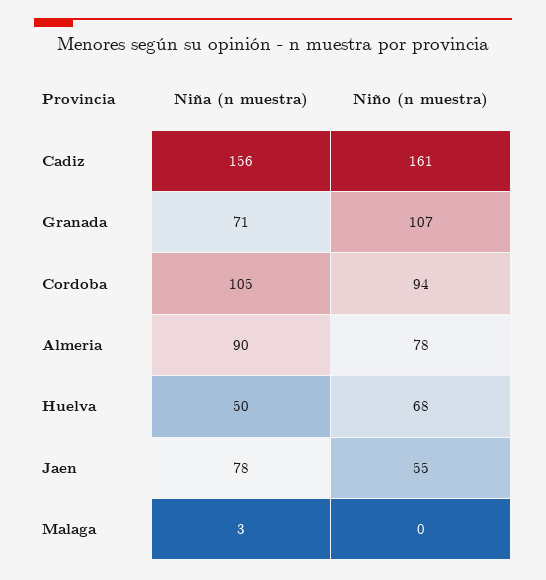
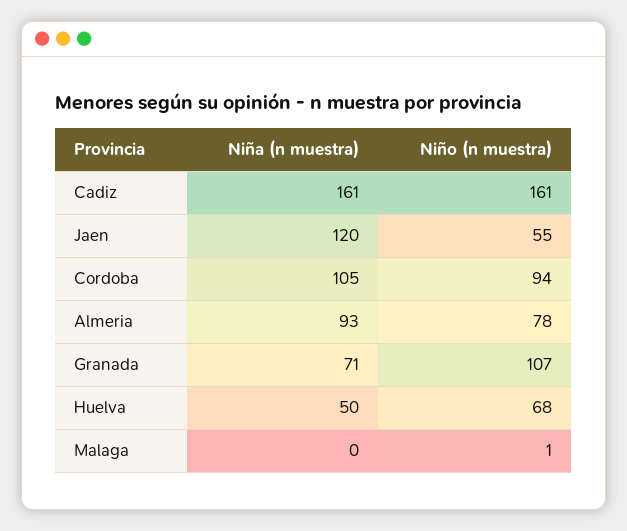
Niña (n muestra), Cadiz: 156 -> 161
Niña (n muestra), Almeria: 90 -> 93
Niña (n muestra), Jaen: 78 -> 120
Niña (n muestra), Malaga: 3 -> 0
Niño (n muestra), Malaga: 0 -> 1

